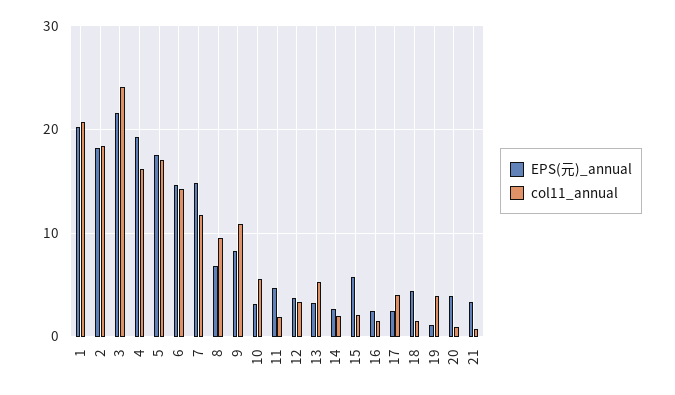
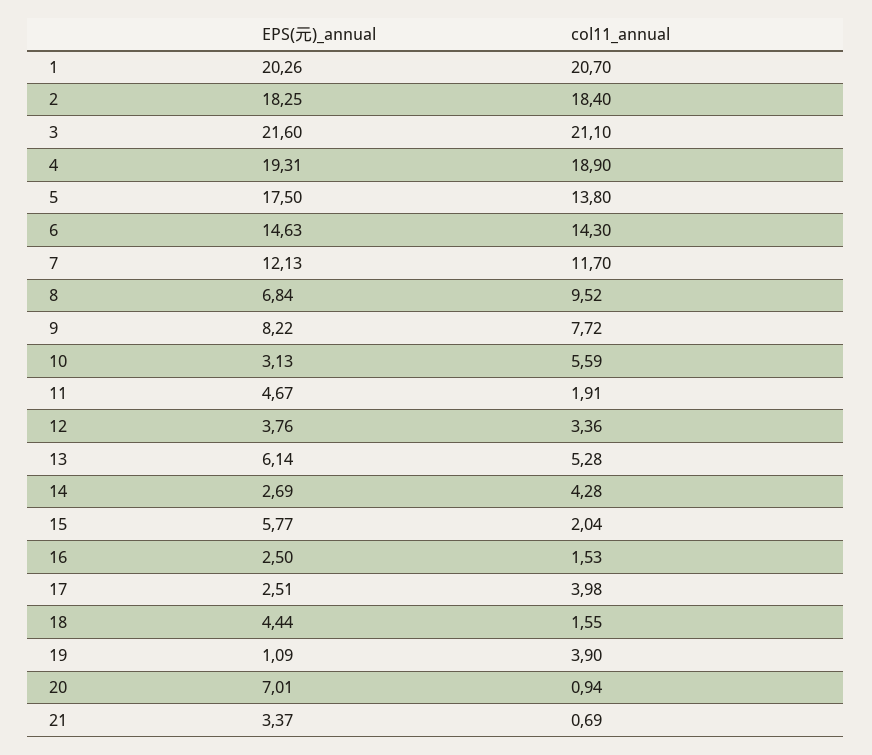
col11_annual, 3: 24 -> 21.1
col11_annual, 4: 16 -> 18.9
col11_annual, 5: 17 -> 13.8
EPS(元)_annual, 7: 15 -> 12.13
col11_annual, 9: 11 -> 7.72
EPS(元)_annual, 13: 3 -> 6.14
col11_annual, 14: 2 -> 4.28
EPS(元)_annual, 20: 4 -> 7.01

